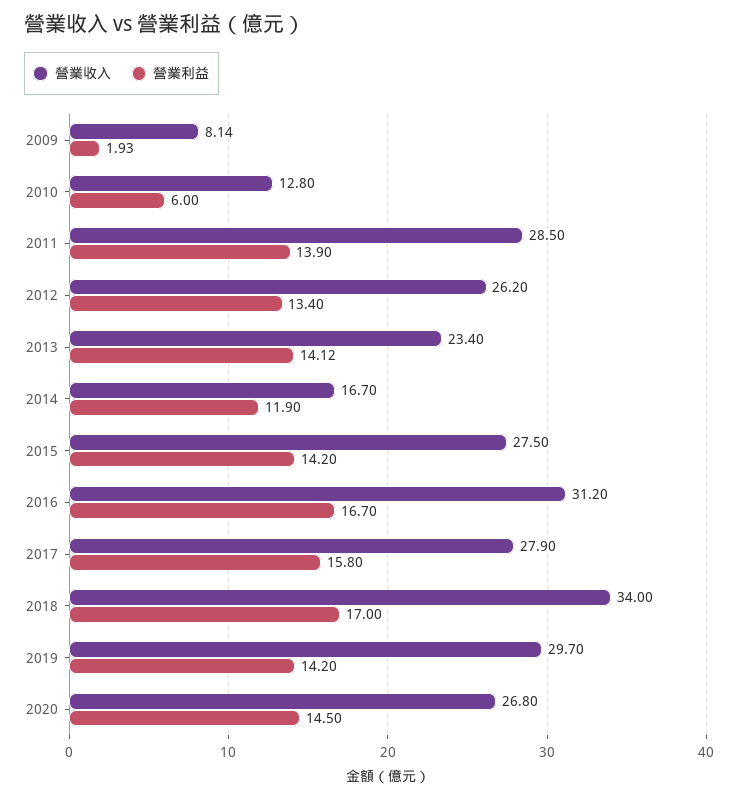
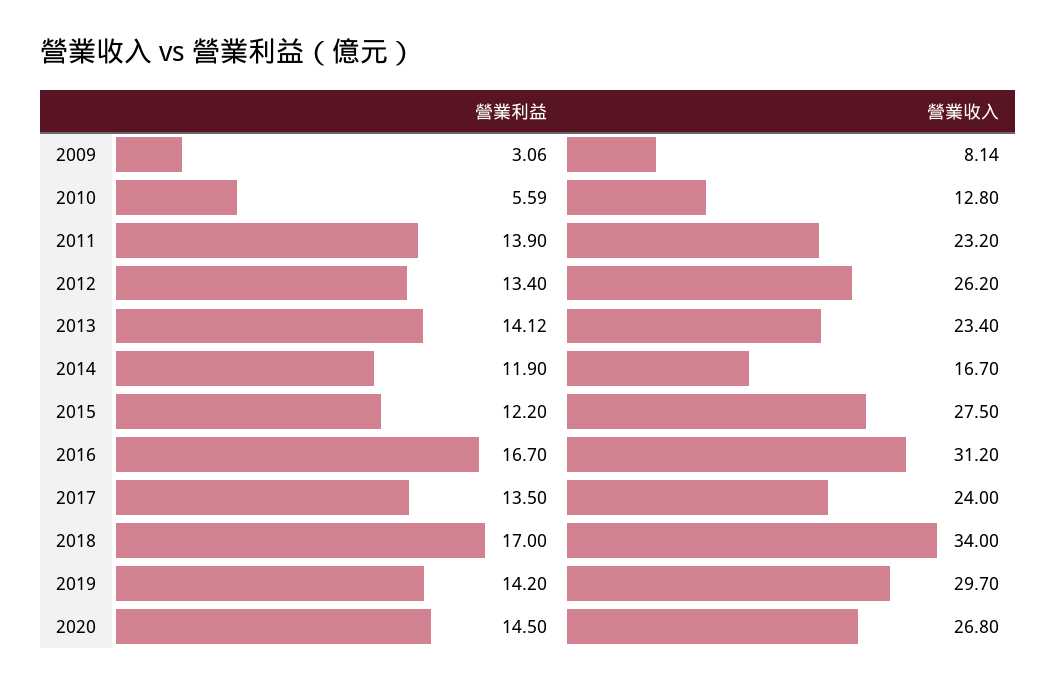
營業利益, 2009: 1.93 -> 3.06
營業利益, 2010: 6 -> 5.59
營業收入, 2011: 28.5 -> 23.2
營業利益, 2015: 14.2 -> 12.2
營業收入, 2017: 27.9 -> 24
營業利益, 2017: 15.8 -> 13.5

